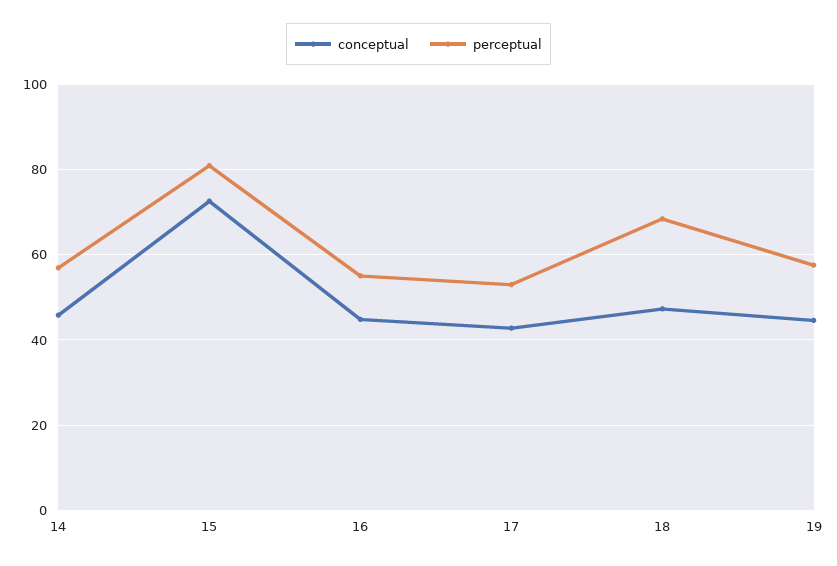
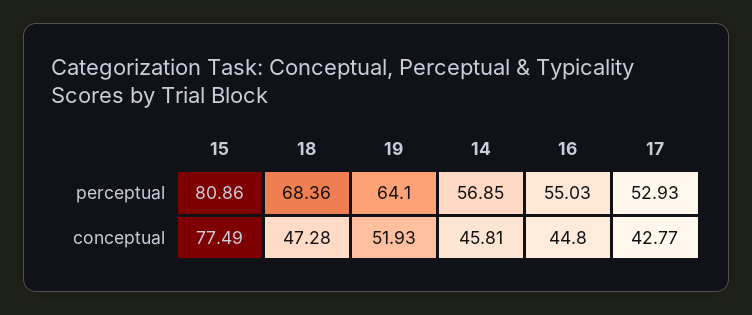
conceptual, 15: 72 -> 77.49
conceptual, 19: 44 -> 51.93
perceptual, 19: 58 -> 64.1

